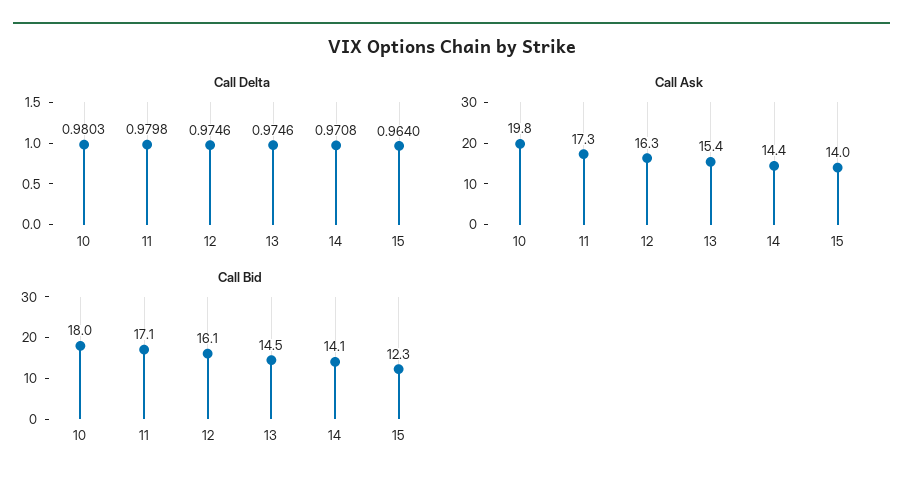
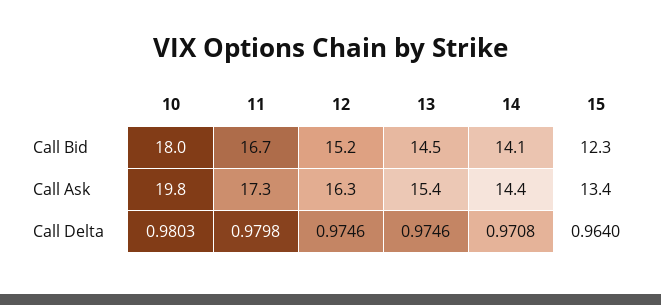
Call Ask, 15: 14 -> 13.4
Call Bid, 11: 17.1 -> 16.7
Call Bid, 12: 16.1 -> 15.2

